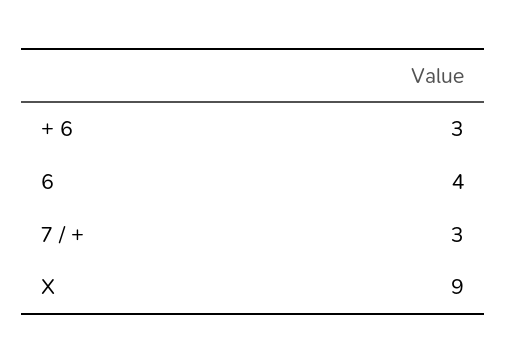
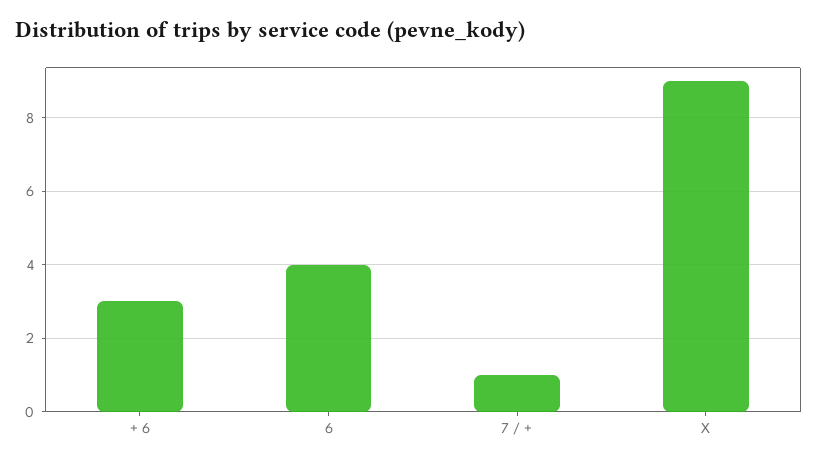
7 / +: 3 -> 1

